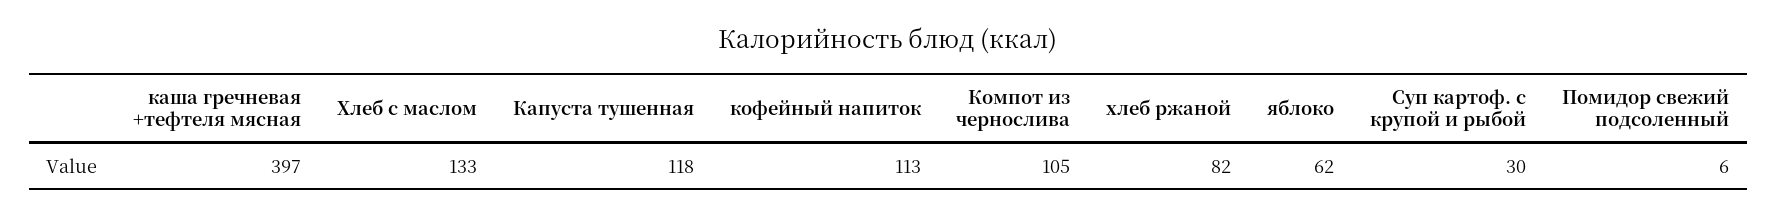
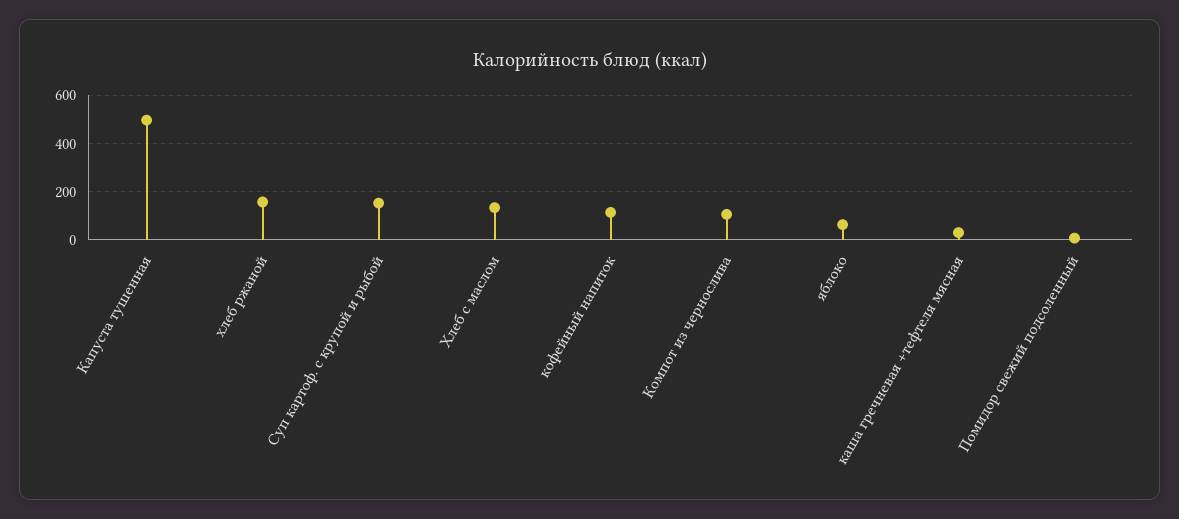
каша гречневая +тефтеля мясная: 397 -> 25
Капуста тушенная: 118 -> 500
хлеб ржаной: 82 -> 150
Суп картоф. с крупой и рыбой: 30 -> 150

